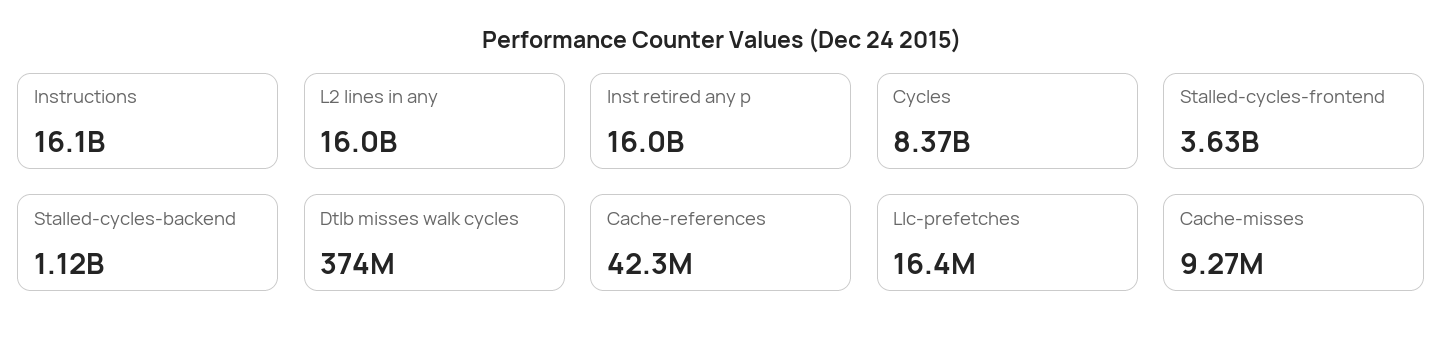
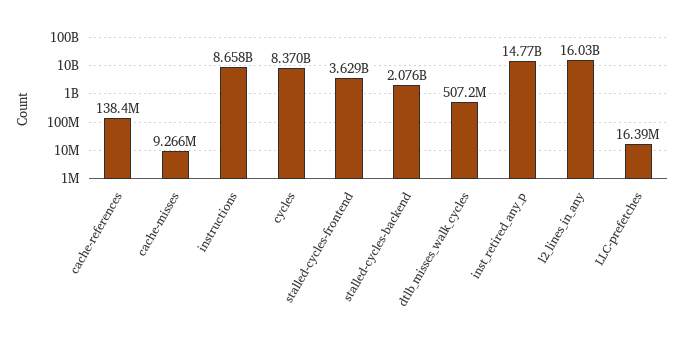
Instructions: 16100000000 -> 8658000000
Inst retired any p: 16000000000 -> 14770000000
Stalled-cycles-backend: 1120000000 -> 2076000000
Dtlb misses walk cycles: 374000000 -> 507200000
Cache-references: 42300000 -> 138400000

